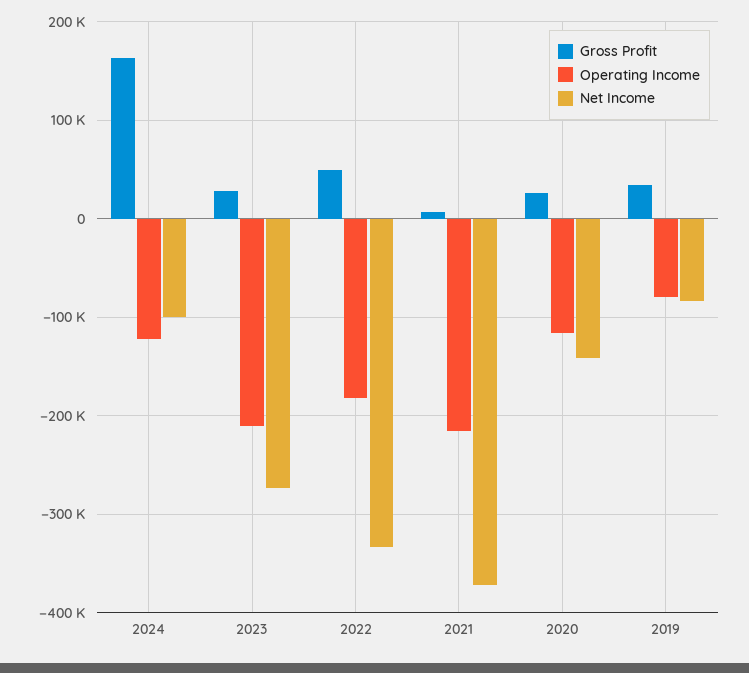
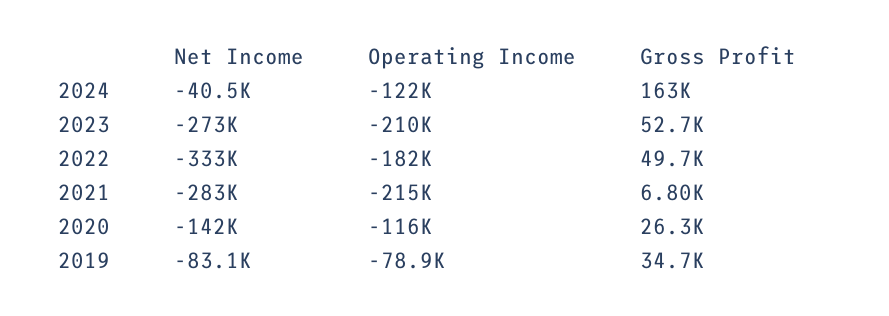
Net Income, 2024: -100000 -> -40500
Gross Profit, 2023: 30000 -> 52700
Net Income, 2021: -370000 -> -283000

